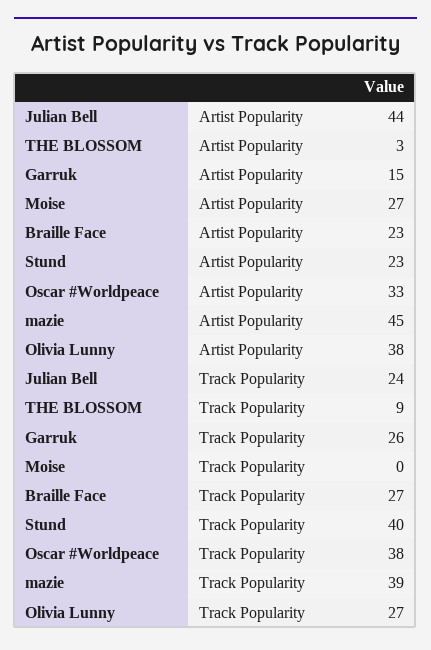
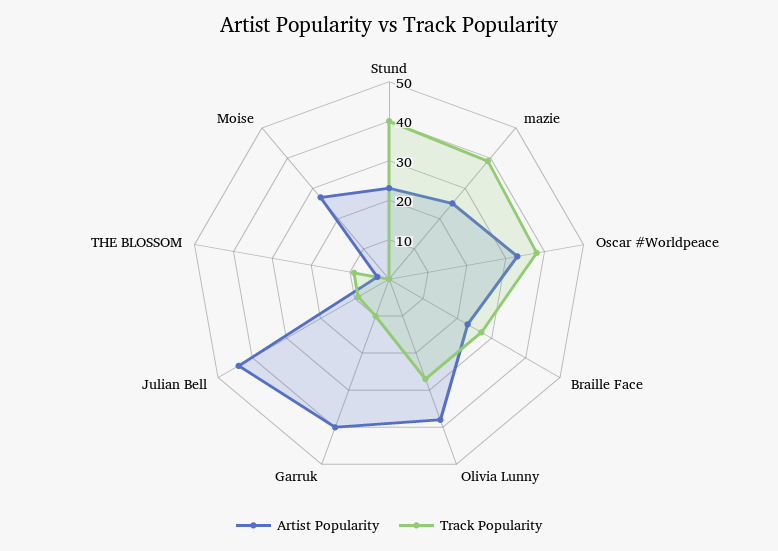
Artist Popularity, Garruk: 15 -> 40
Artist Popularity, mazie: 45 -> 25
Track Popularity, Julian Bell: 24 -> 10
Track Popularity, Garruk: 26 -> 10

